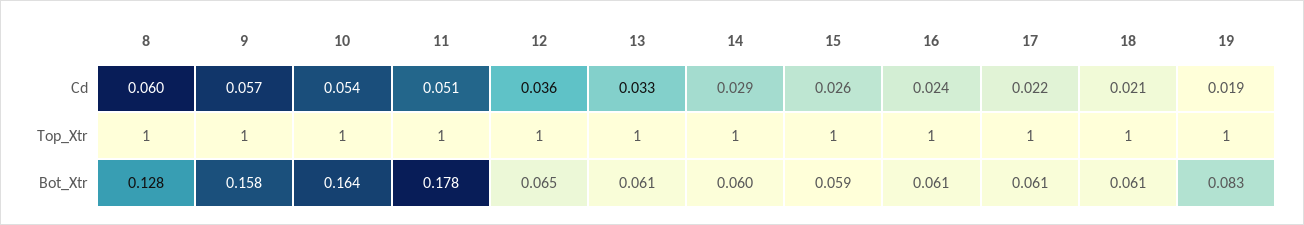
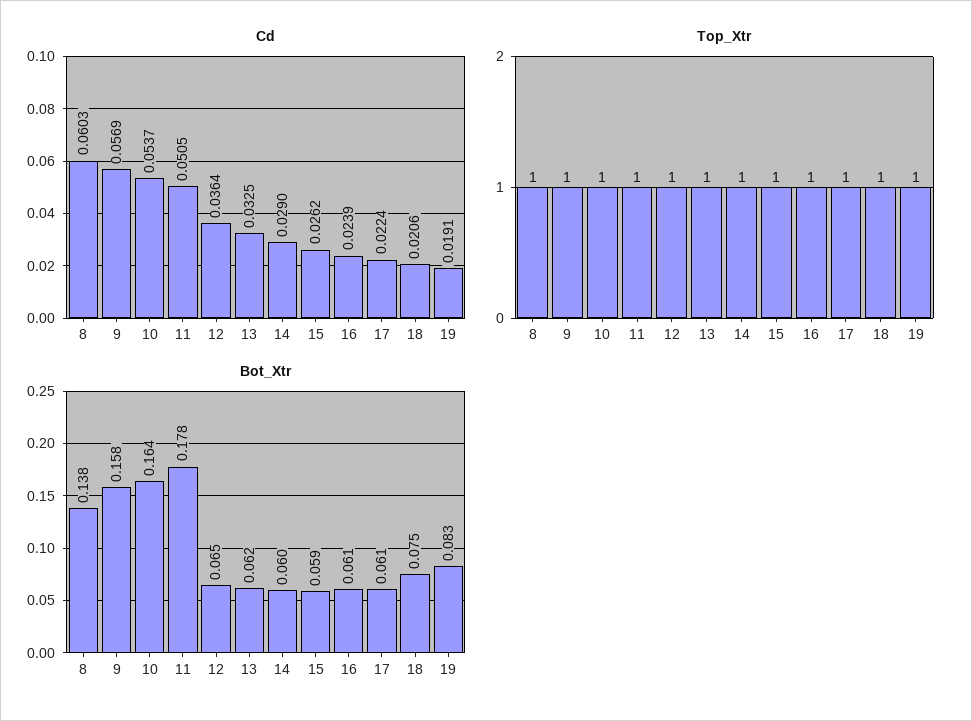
Bot_Xtr, 8: 0.128 -> 0.138
Bot_Xtr, 13: 0.061 -> 0.062
Bot_Xtr, 18: 0.061 -> 0.075

